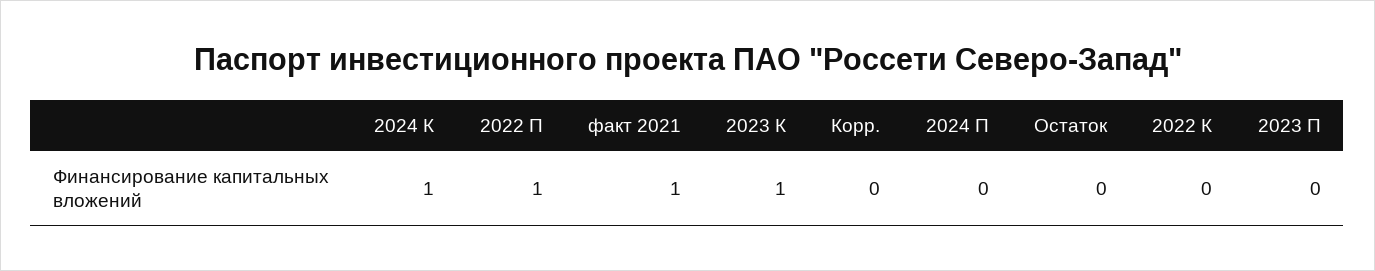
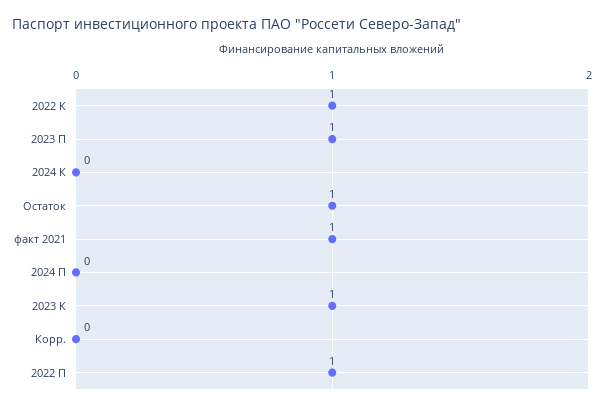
2024 К: 1 -> 0
Остаток: 0 -> 1
2022 К: 0 -> 1
2023 П: 0 -> 1

